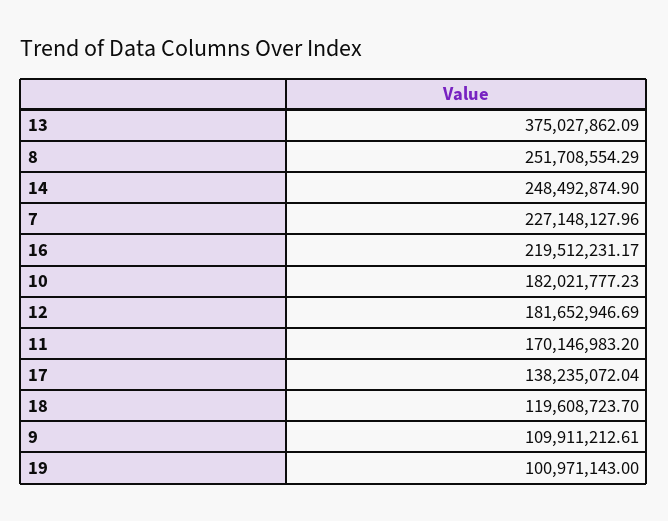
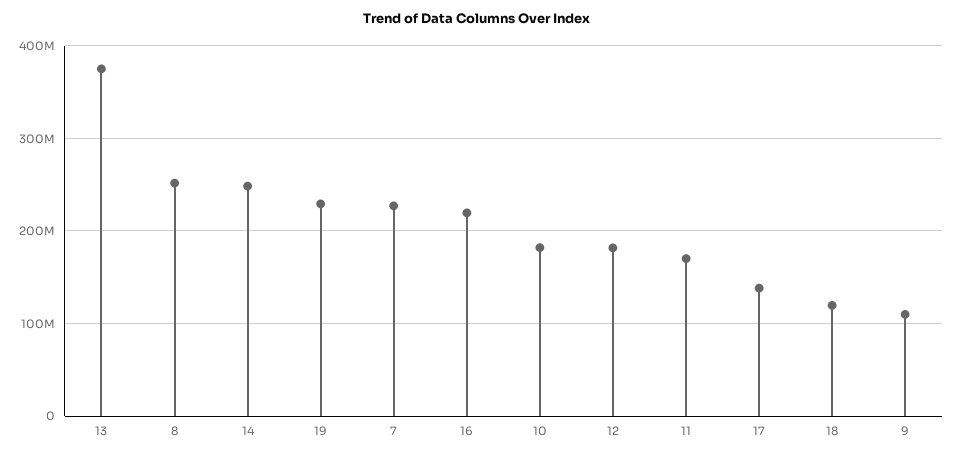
19: 100971143 -> 230000000

